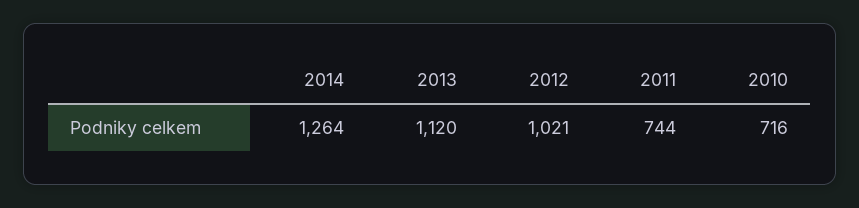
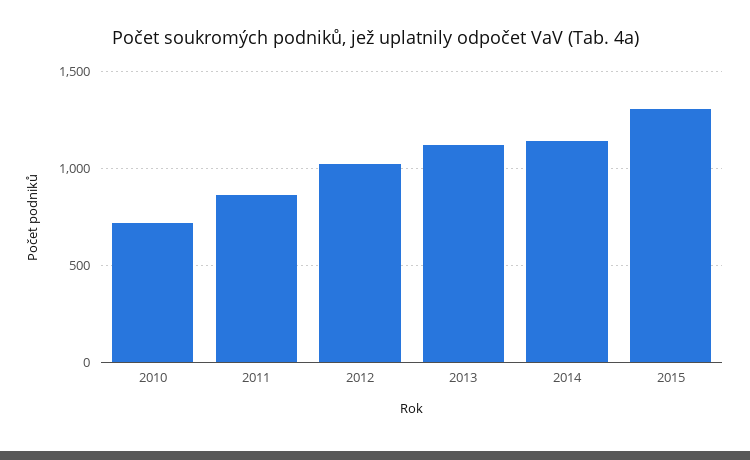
2014: 1264 -> 1150
2011: 744 -> 850
2015: none -> 1300

